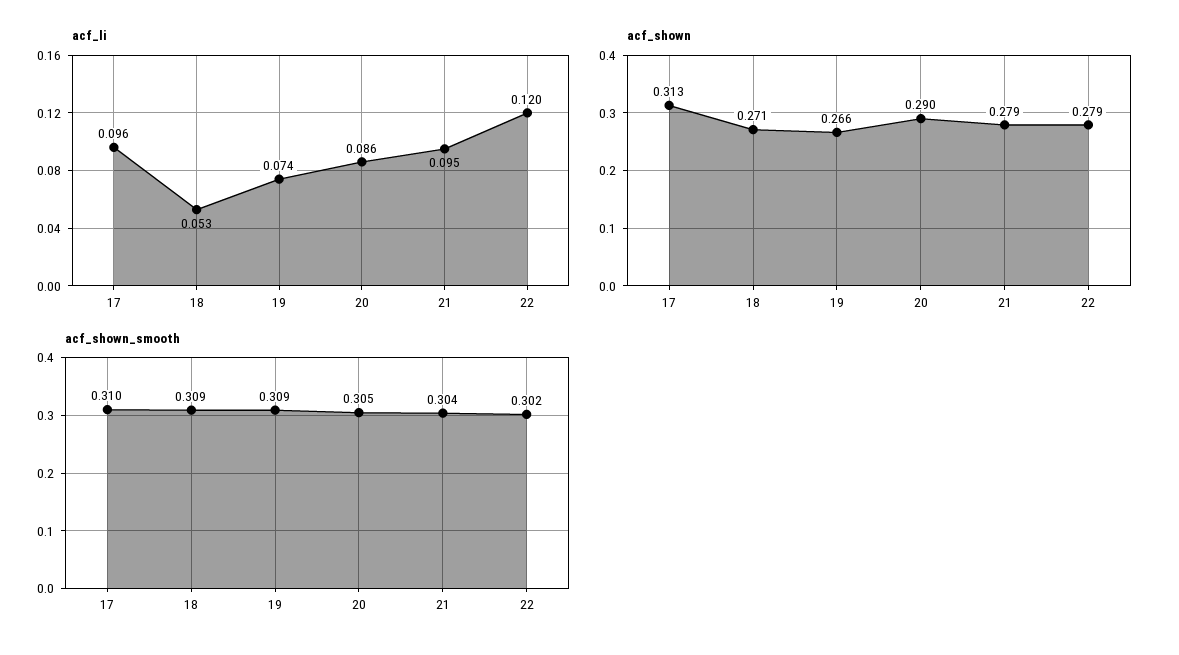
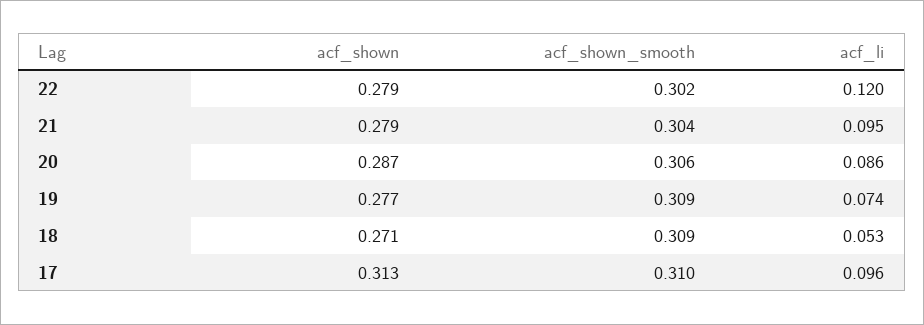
acf_shown, 19: 0.266 -> 0.277
acf_shown, 20: 0.29 -> 0.287
acf_shown_smooth, 20: 0.305 -> 0.306

